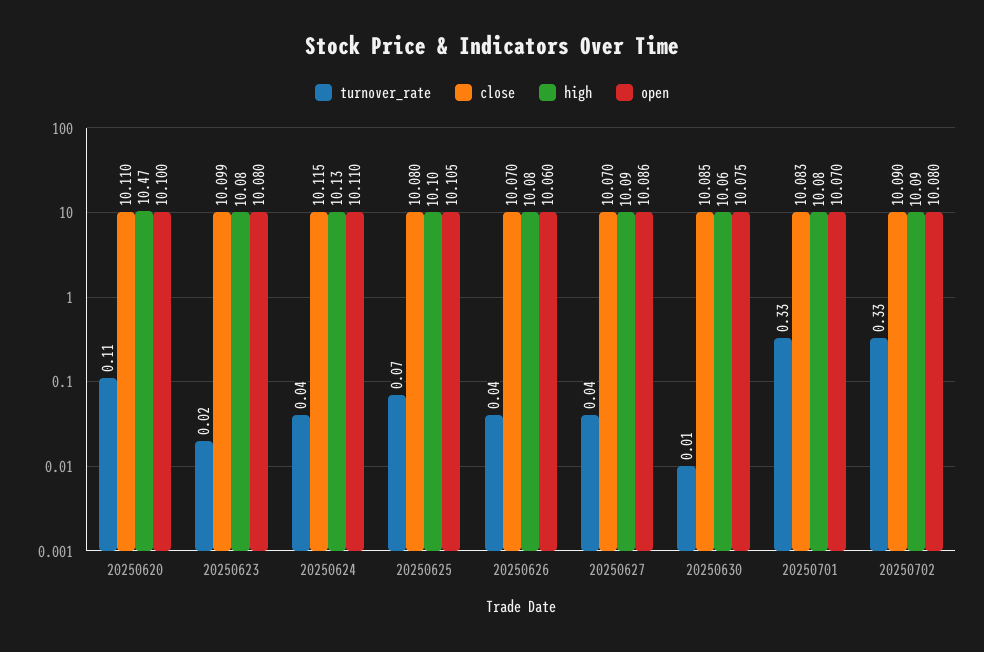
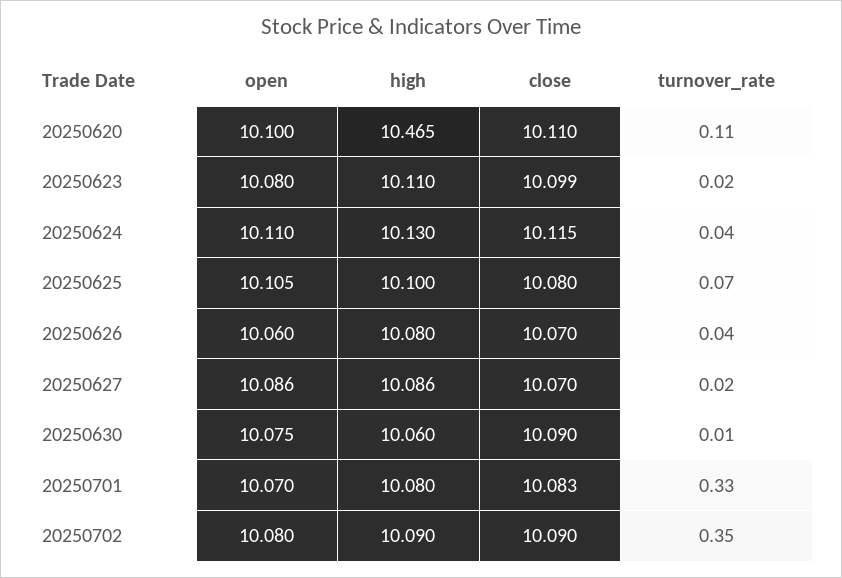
high, 20250623: 10.08 -> 10.11
turnover_rate, 20250627: 0.04 -> 0.02
close, 20250630: 10.085 -> 10.09
turnover_rate, 20250702: 0.33 -> 0.35

